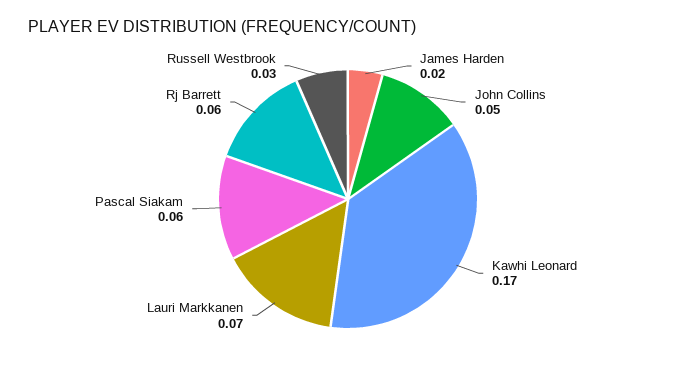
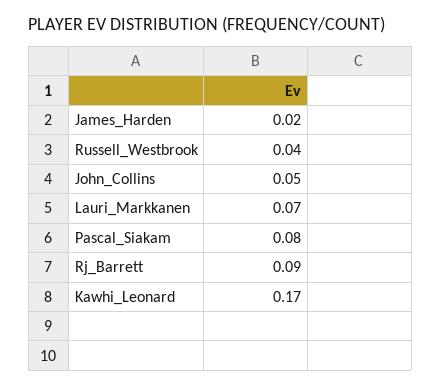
Pascal Siakam: 0.06 -> 0.08
Rj Barrett: 0.06 -> 0.09
Russell Westbrook: 0.03 -> 0.04

